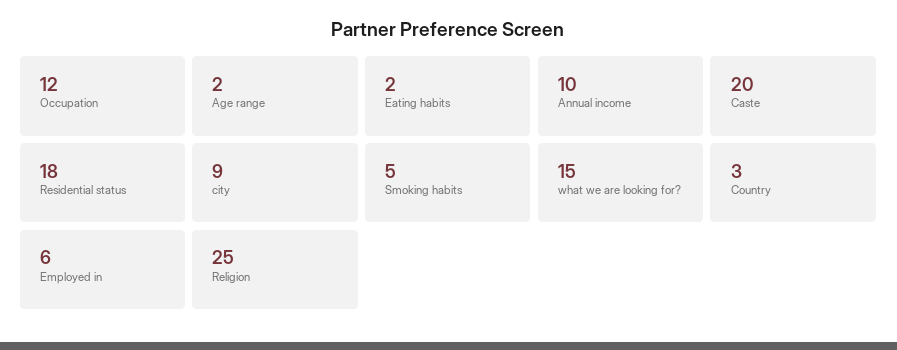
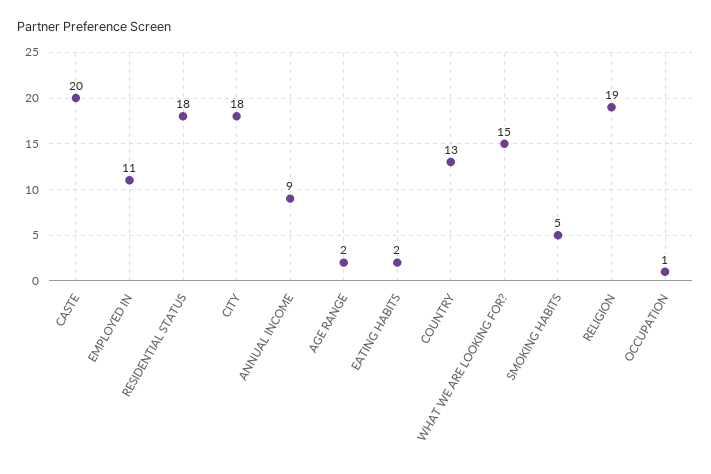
Occupation: 12 -> 1
Annual income: 10 -> 9
city: 9 -> 18
Country: 3 -> 13
Employed in: 6 -> 11
Religion: 25 -> 19

